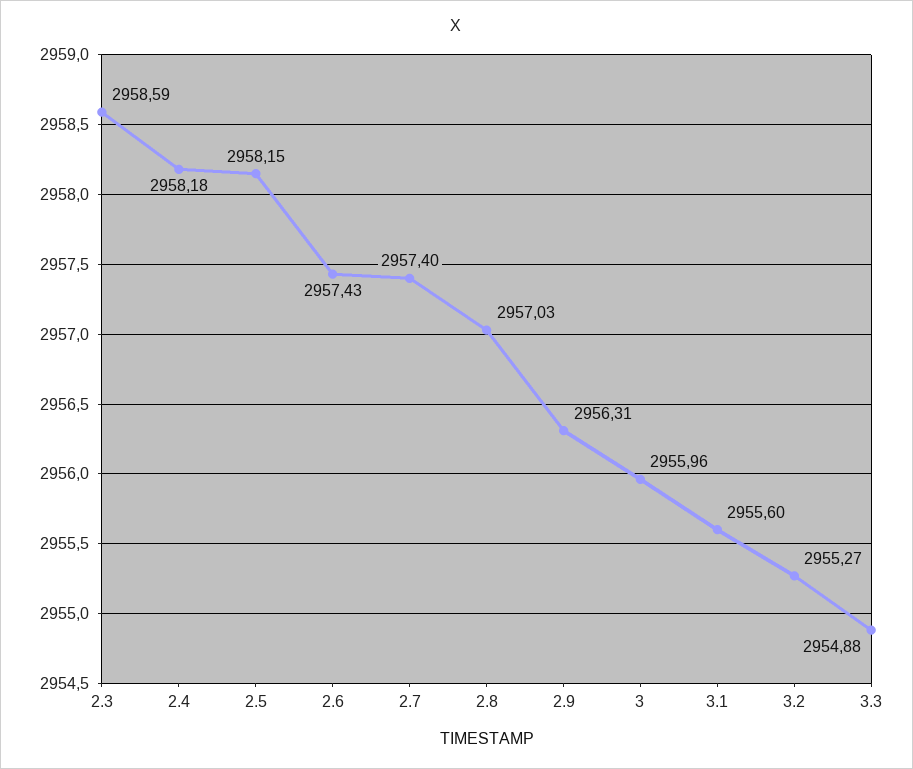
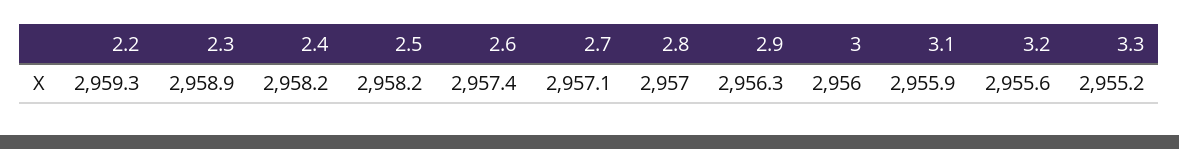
2.3: 2958.59 -> 2958.9
2.7: 2957.4 -> 2957.1
3.1: 2955.6 -> 2955.9
3.2: 2955.27 -> 2955.6
3.3: 2954.88 -> 2955.2
2.2: none -> 2959.3

